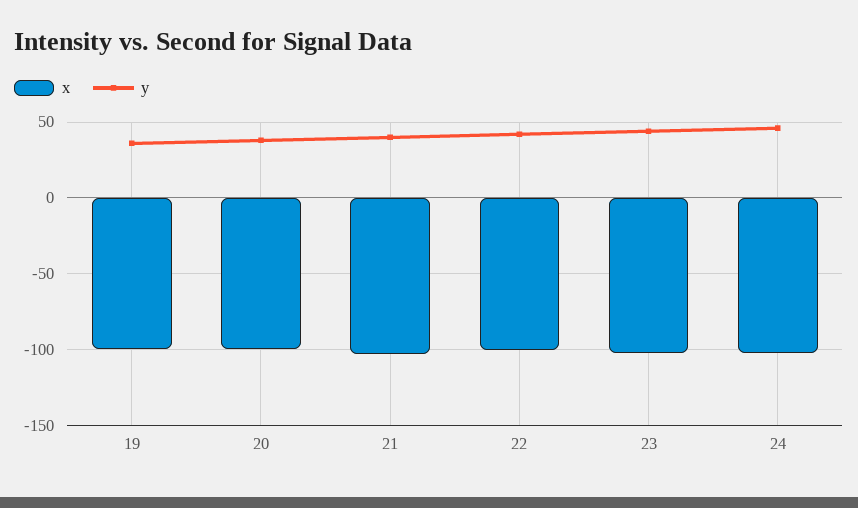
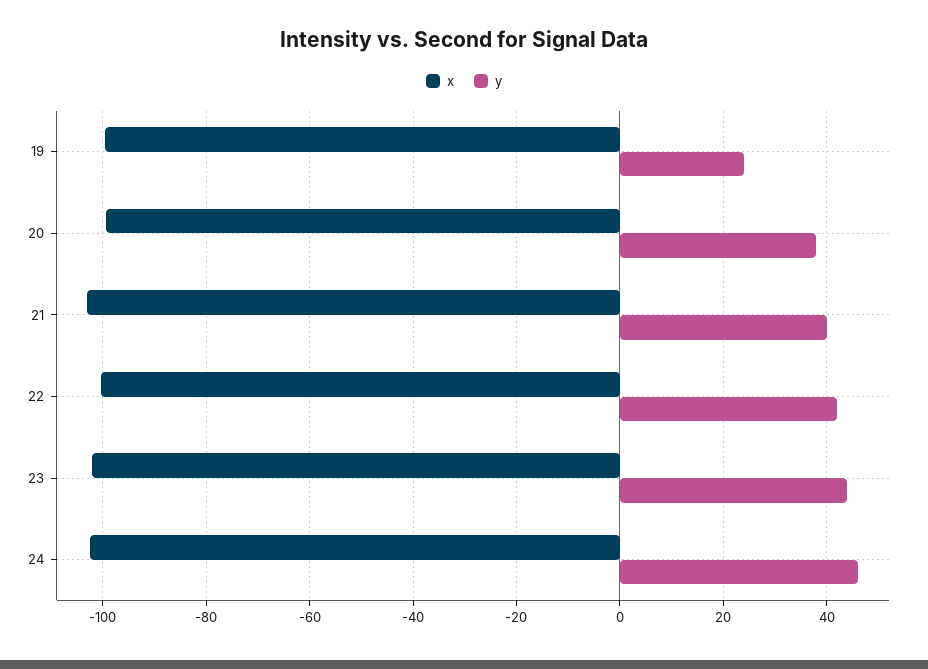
y, 19: 35 -> 24

